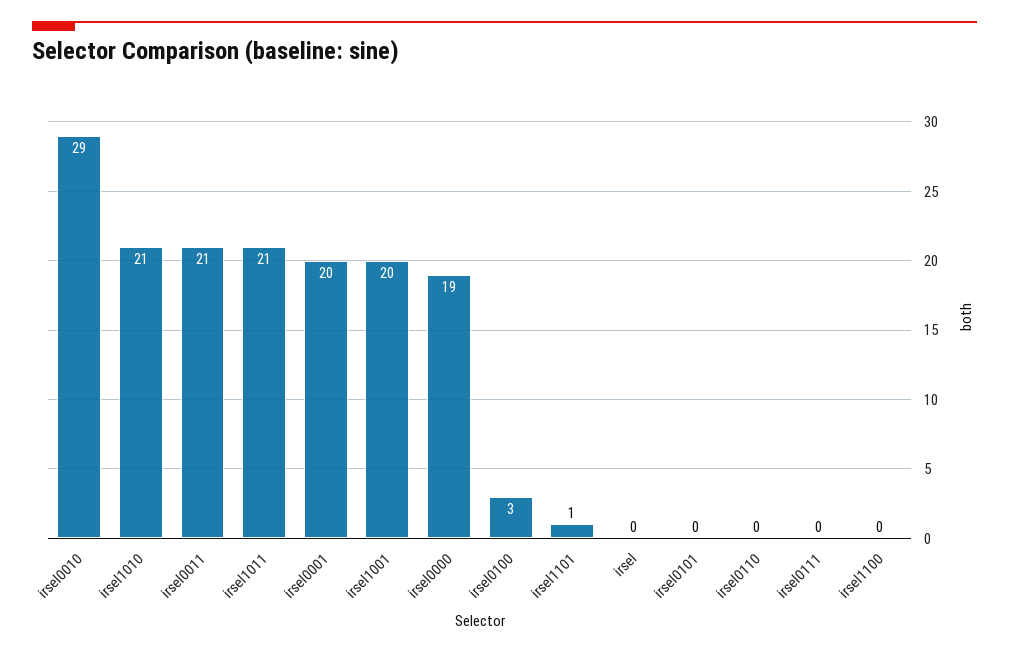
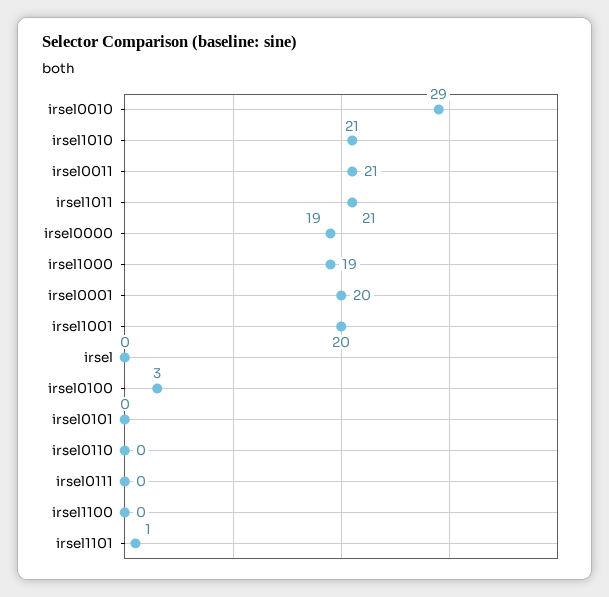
irsel1000: none -> 19

